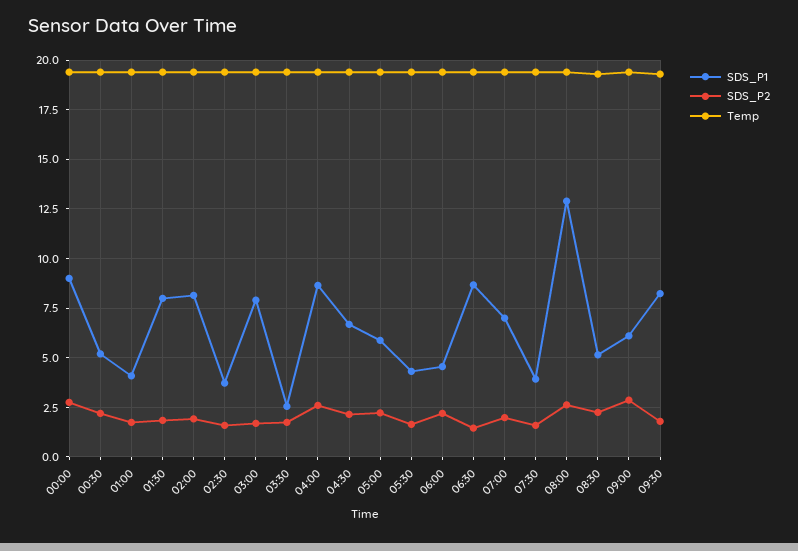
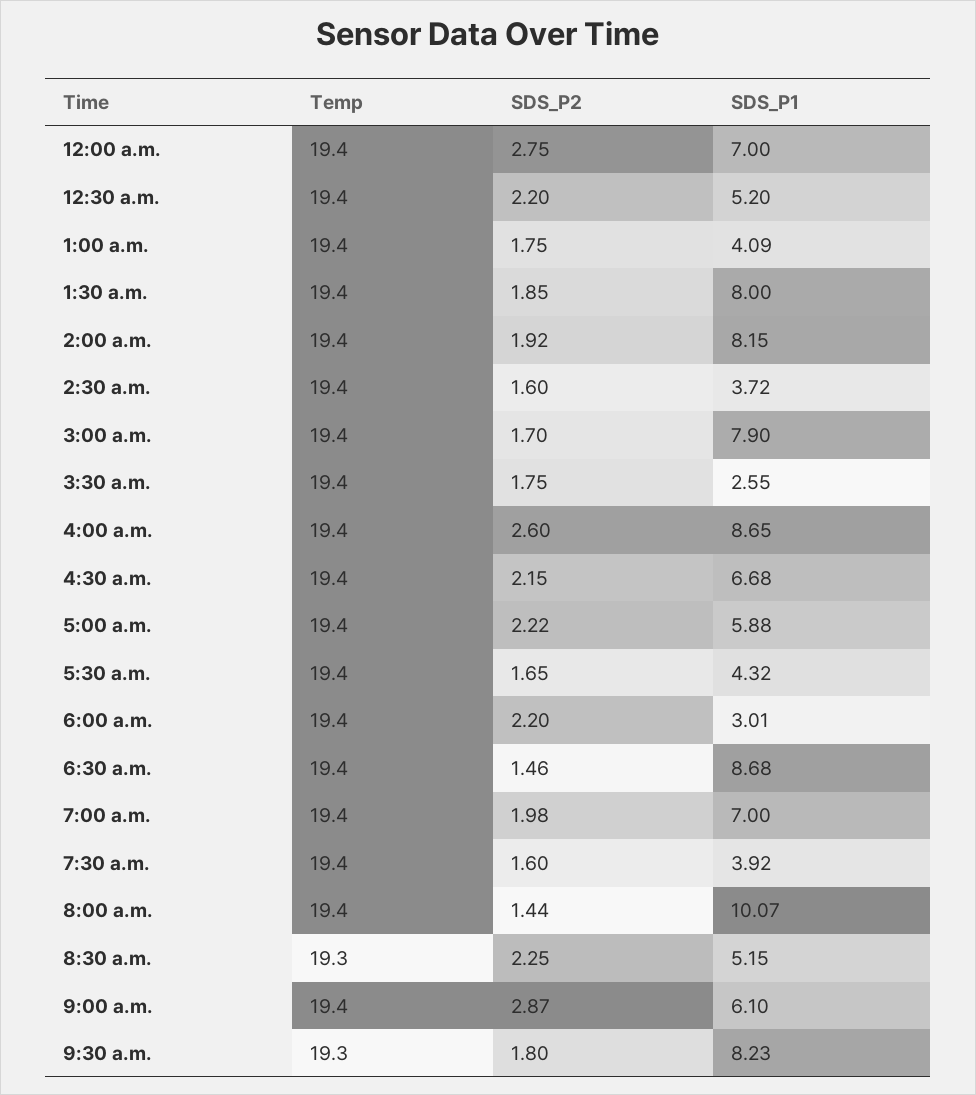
SDS_P1, 00:00: 9 -> 7
SDS_P1, 06:00: 4.5 -> 3.01
SDS_P1, 08:00: 13 -> 10.07
SDS_P2, 08:00: 2.5 -> 1.44

